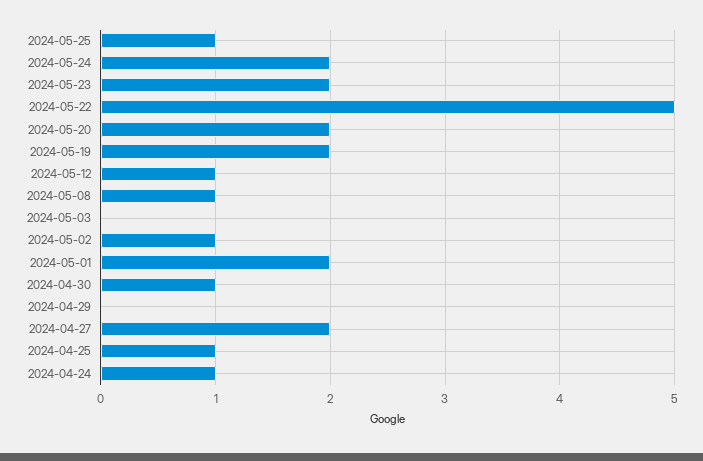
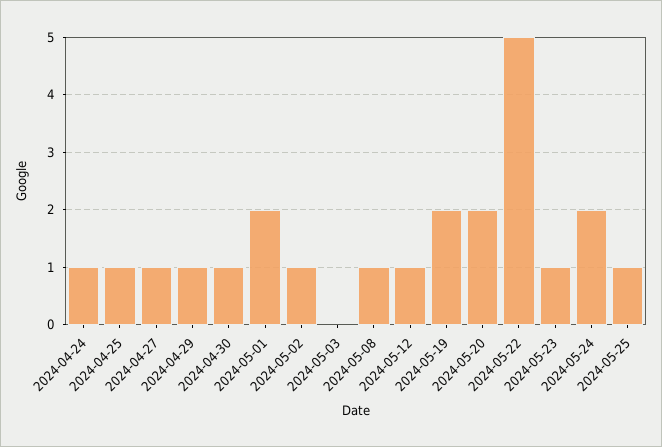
2024-05-23: 2 -> 1
2024-04-29: 0 -> 1
2024-04-27: 2 -> 1

